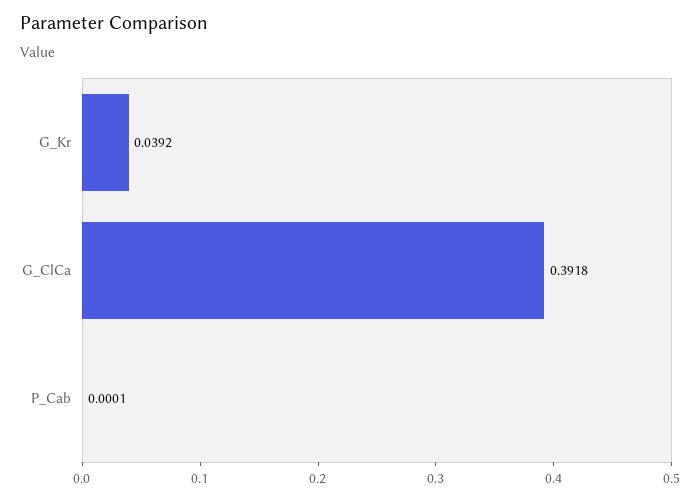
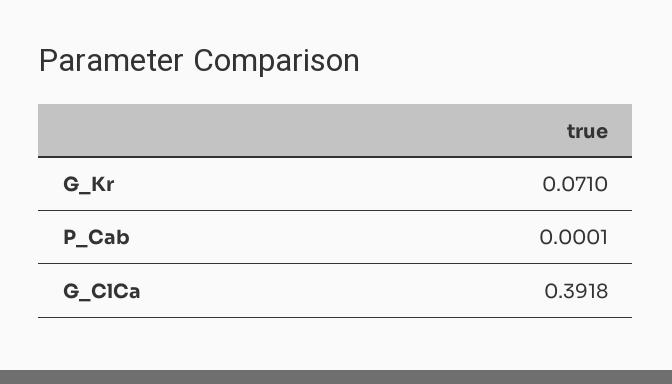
G_Kr: 0.0392 -> 0.071

